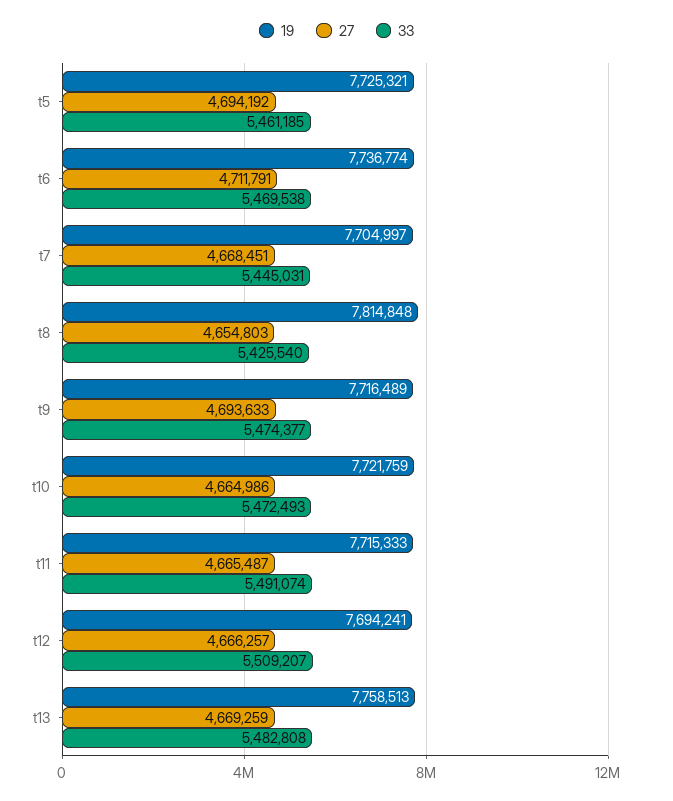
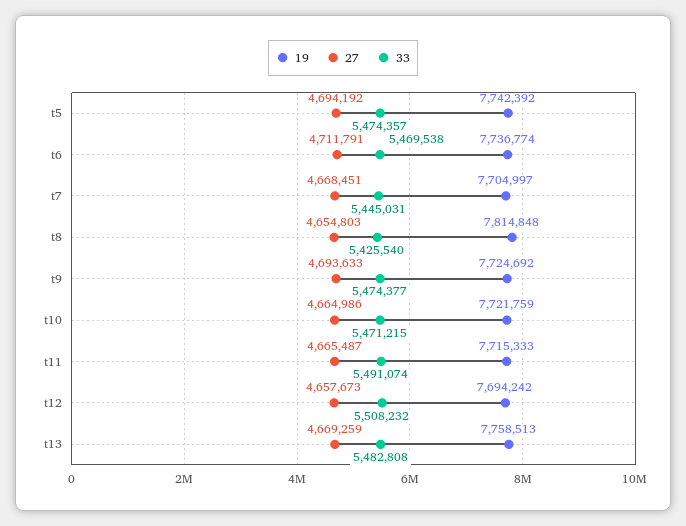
19, t5: 7725321 -> 7742392
33, t5: 5461185 -> 5474357
19, t9: 7716489 -> 7724692
33, t10: 5472493 -> 5471215
19, t12: 7694241 -> 7694242
27, t12: 4666257 -> 4657673
33, t12: 5509207 -> 5508232

